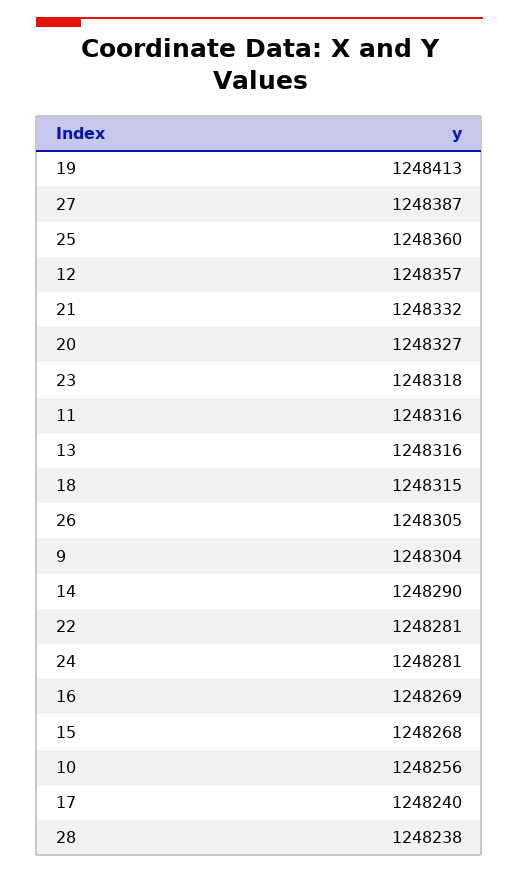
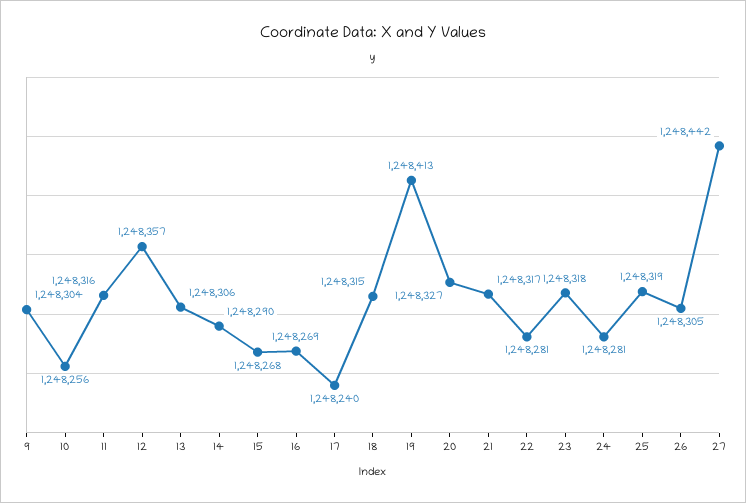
27: 1248387 -> 1248442
25: 1248360 -> 1248319
21: 1248332 -> 1248317
13: 1248316 -> 1248306
28: 1248238 -> none

